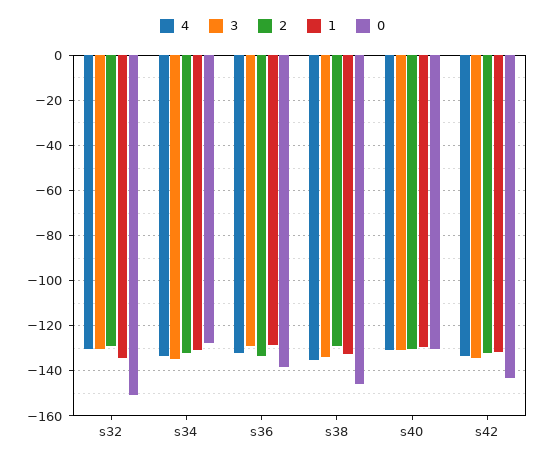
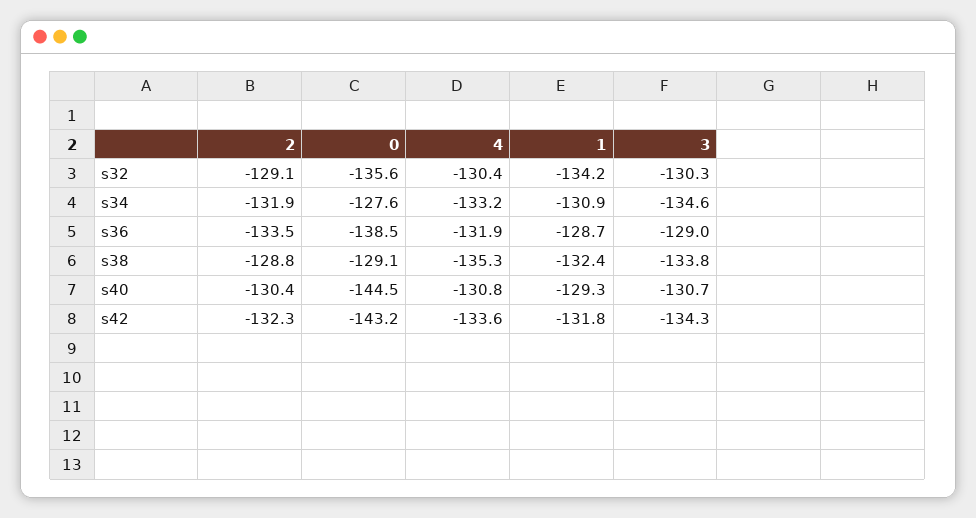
0, s32: -150 -> -135.6
0, s38: -145 -> -129.1
0, s40: -130 -> -144.5

